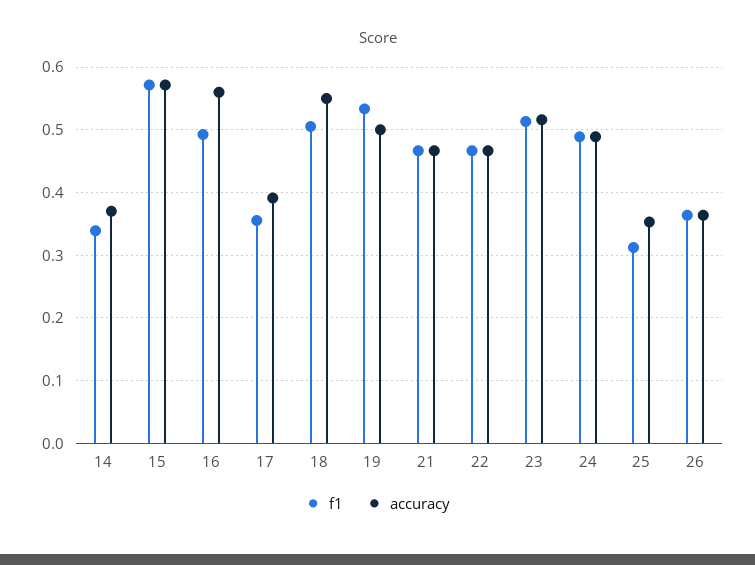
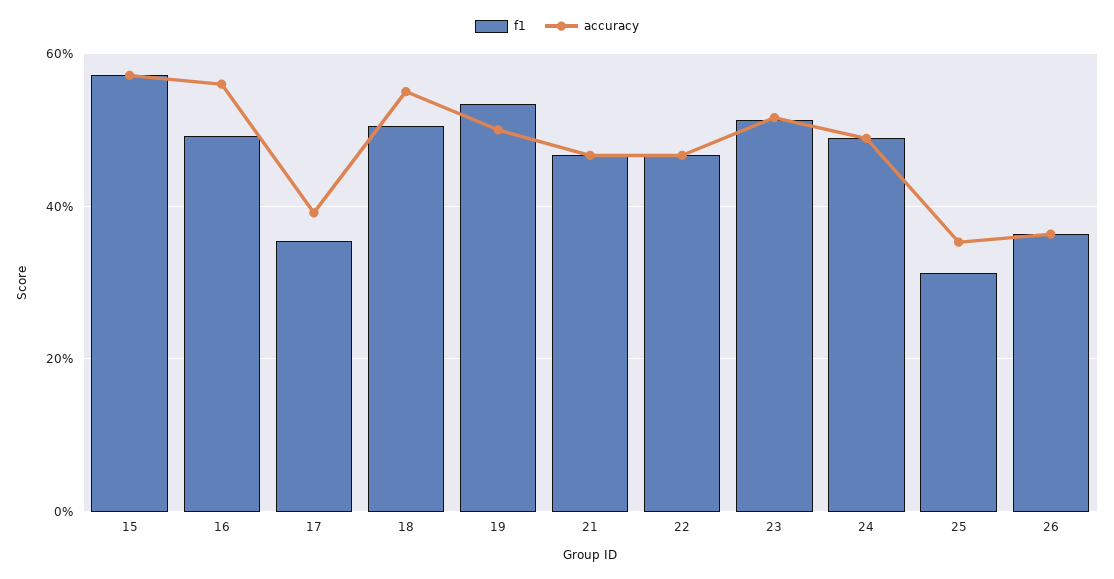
f1, 14: 0.34 -> none
accuracy, 14: 0.37 -> none

